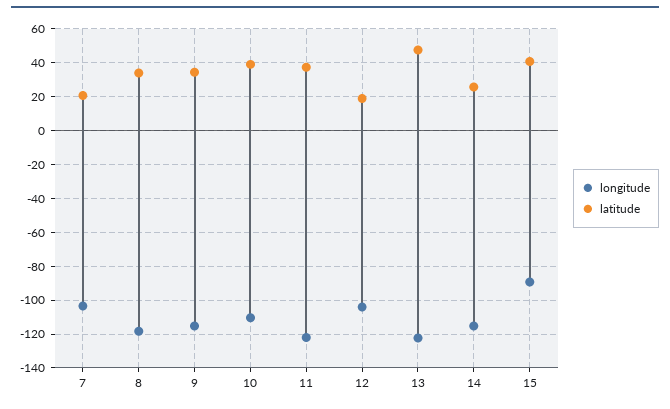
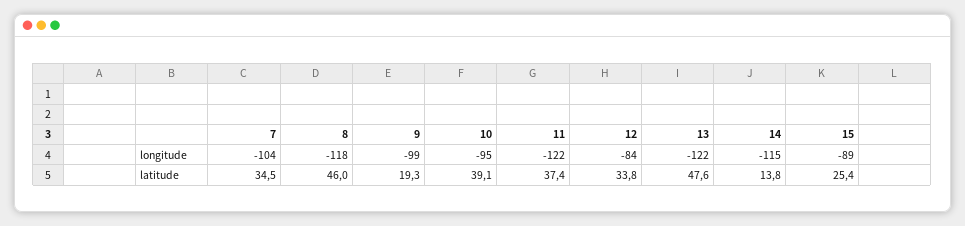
latitude, 7: 20 -> 34.5
latitude, 8: 35 -> 46
longitude, 9: -115 -> -99
latitude, 9: 35 -> 19.3
longitude, 10: -110 -> -95
longitude, 12: -105 -> -84
latitude, 12: 20 -> 33.8
latitude, 14: 25 -> 13.8
latitude, 15: 40 -> 25.4

